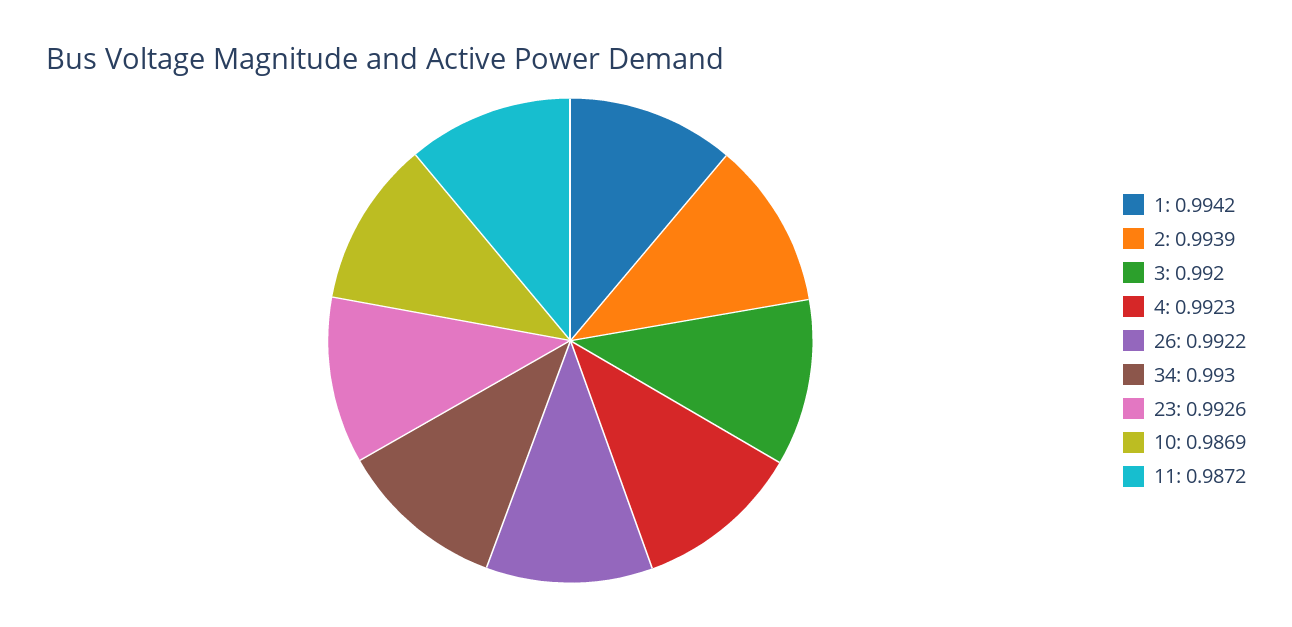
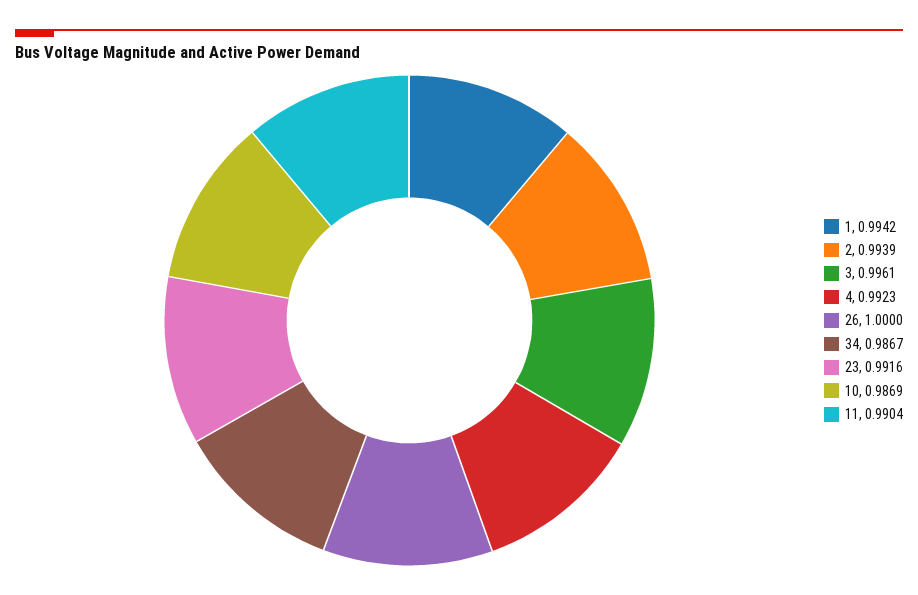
3: 0.992 -> 0.9961
26: 0.9922 -> 1
34: 0.993 -> 0.9867
23: 0.9926 -> 0.9916
11: 0.9872 -> 0.9904

